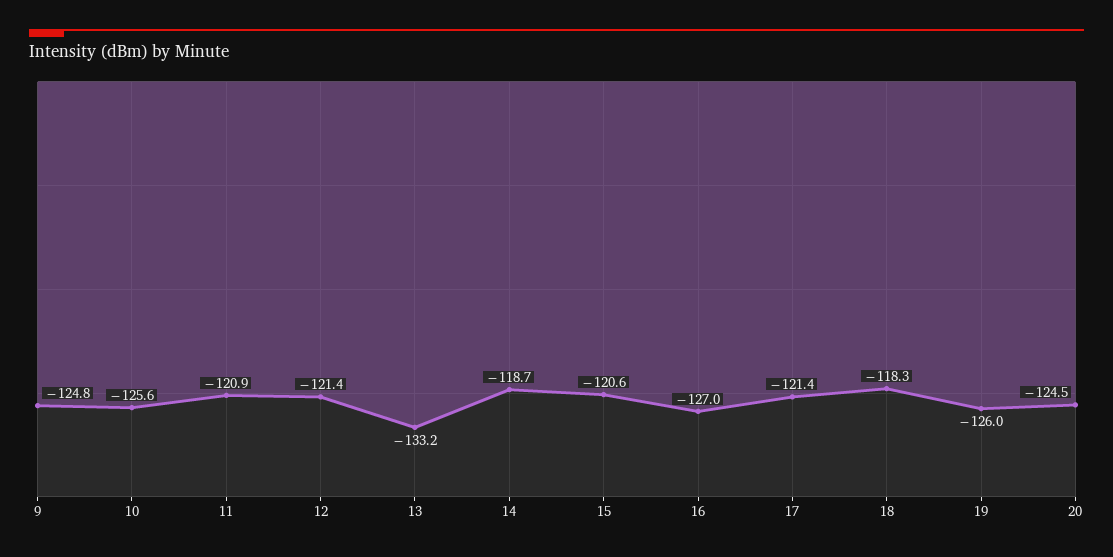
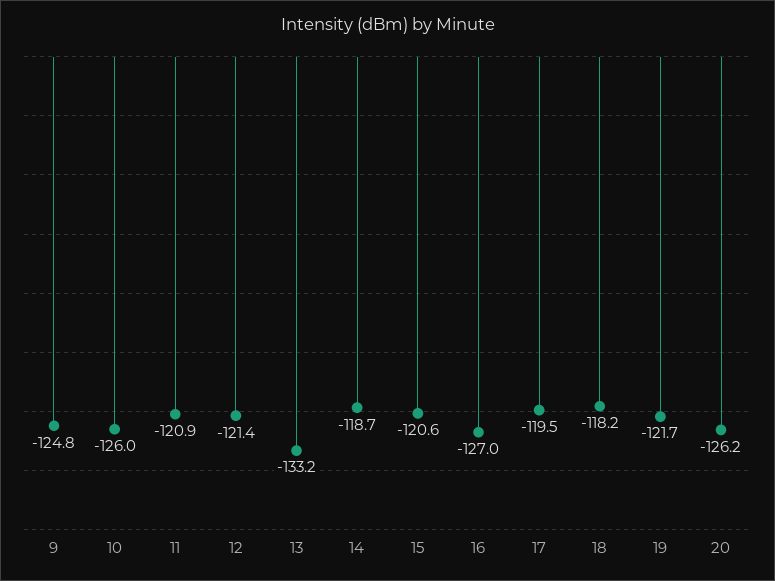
10: -125.6 -> -126
17: -121.4 -> -119.5
18: -118.3 -> -118.2
19: -126 -> -121.7
20: -124.5 -> -126.2

